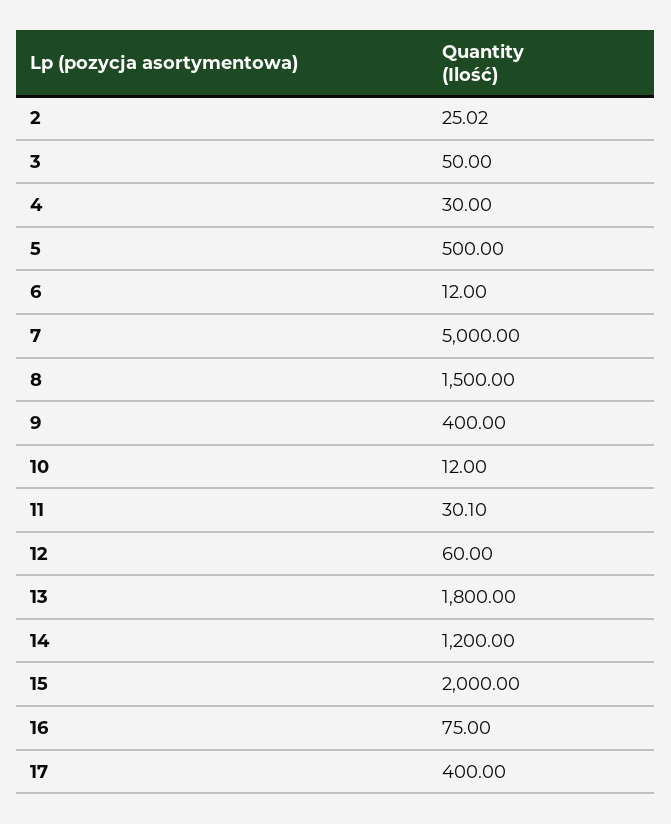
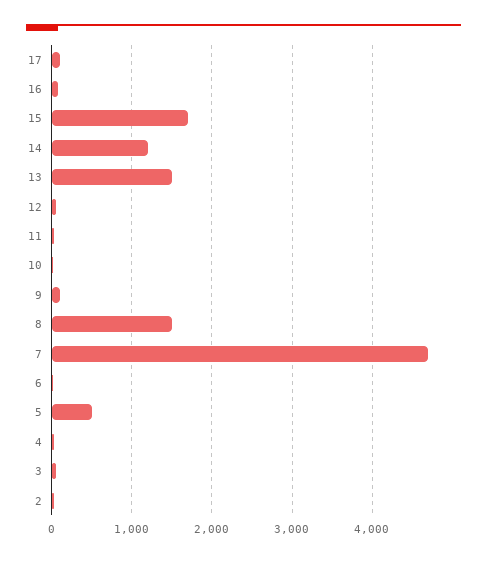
7: 5000 -> 4700
9: 400 -> 100
13: 1800 -> 1500
15: 2000 -> 1700
17: 400 -> 100

